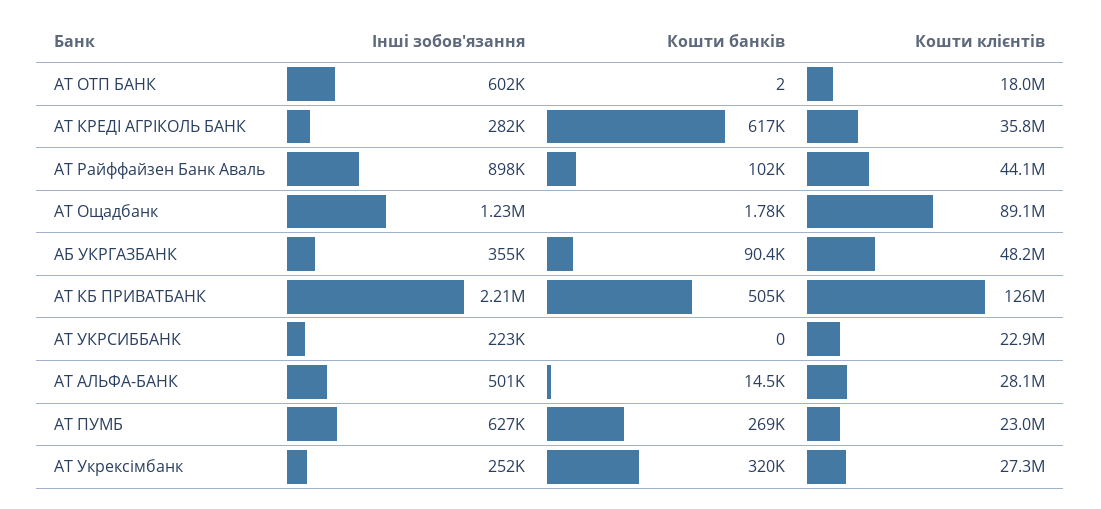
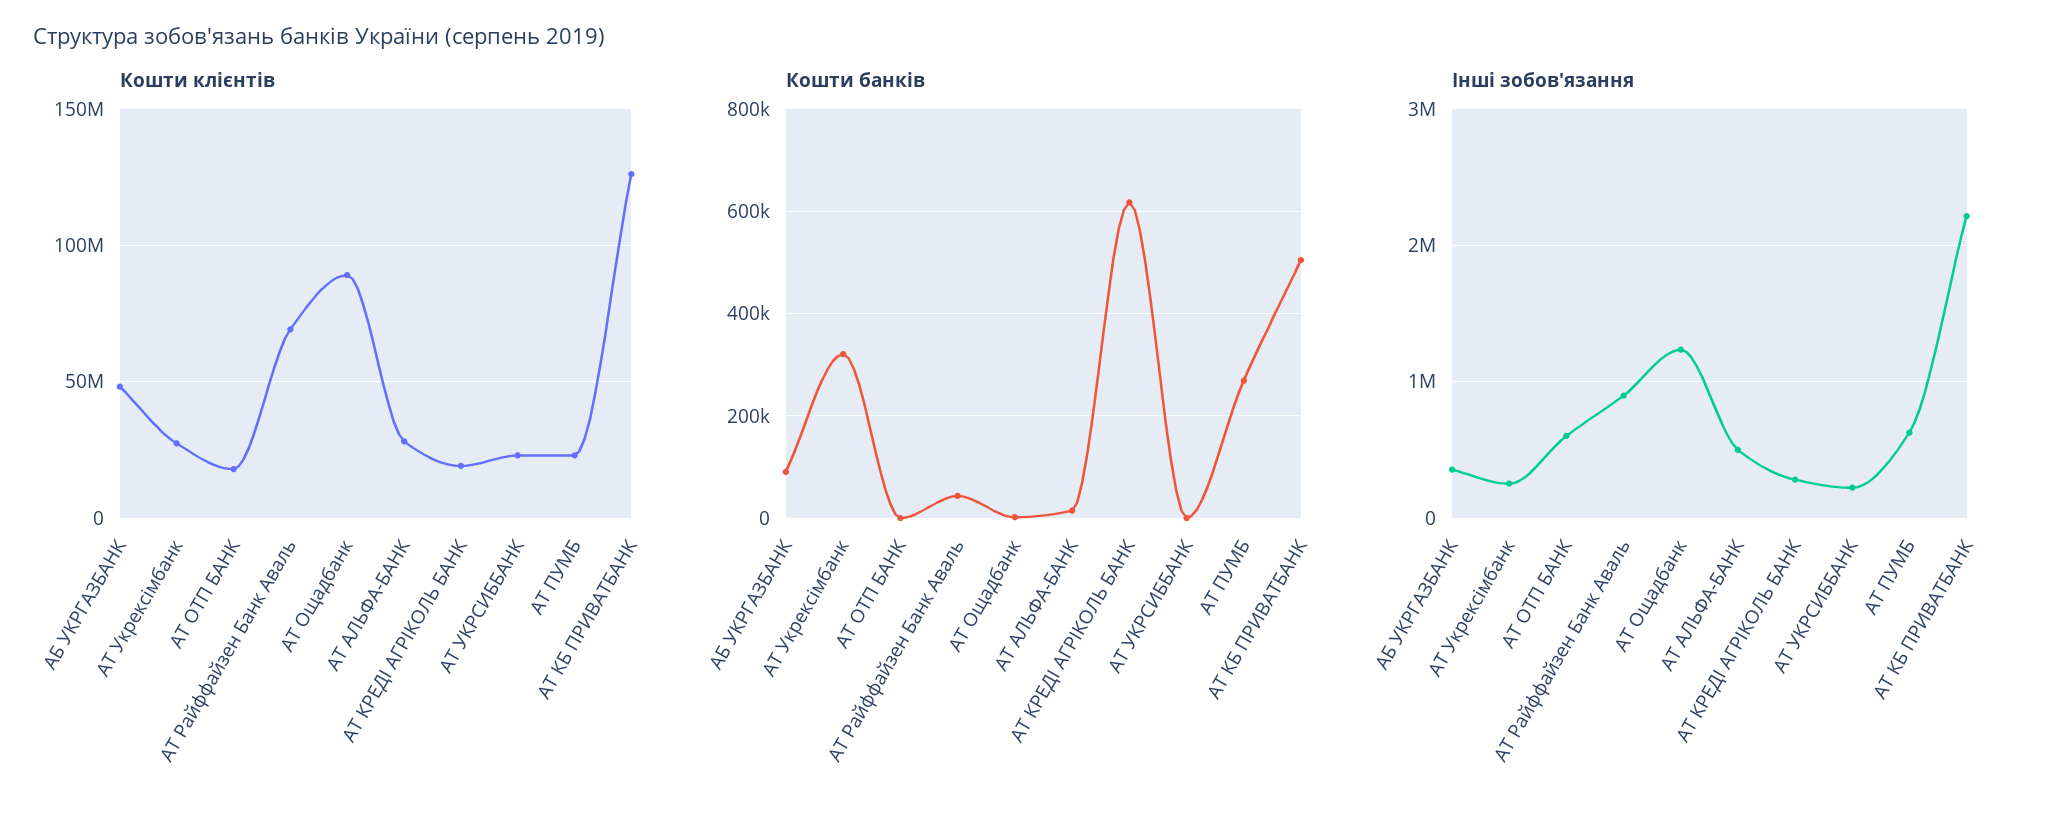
Кошти клієнтів, АТ КРЕДІ АГРІКОЛЬ БАНК: 35800000 -> 20000000
Кошти банків, АТ Райффайзен Банк Аваль: 102000 -> 40000
Кошти клієнтів, АТ Райффайзен Банк Аваль: 44100000 -> 70000000

